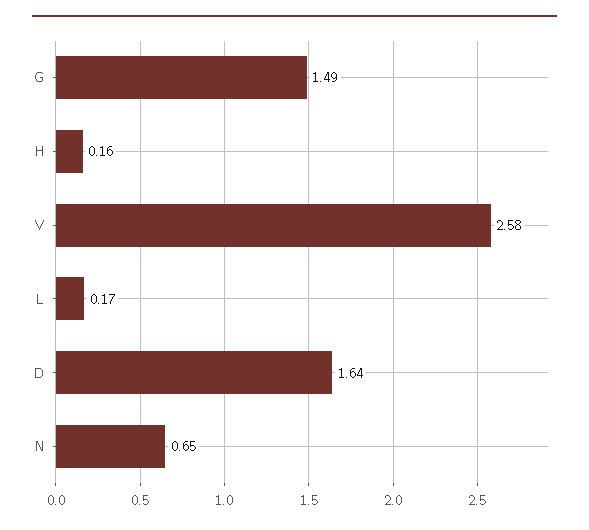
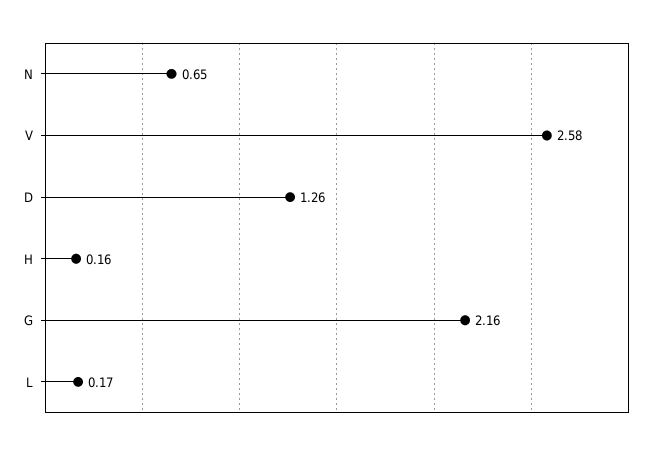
G: 1.49 -> 2.16
D: 1.64 -> 1.26

